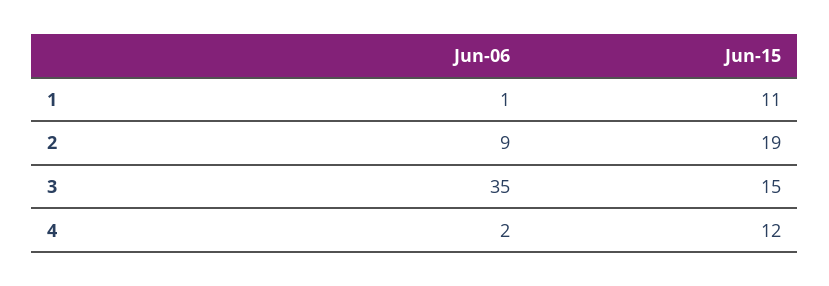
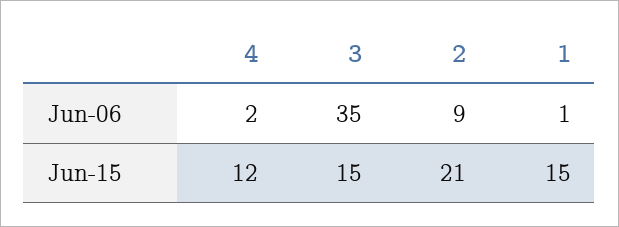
Jun-15, 1: 11 -> 15
Jun-15, 2: 19 -> 21

